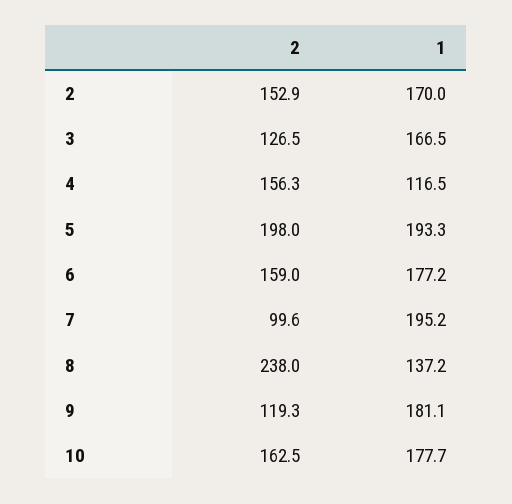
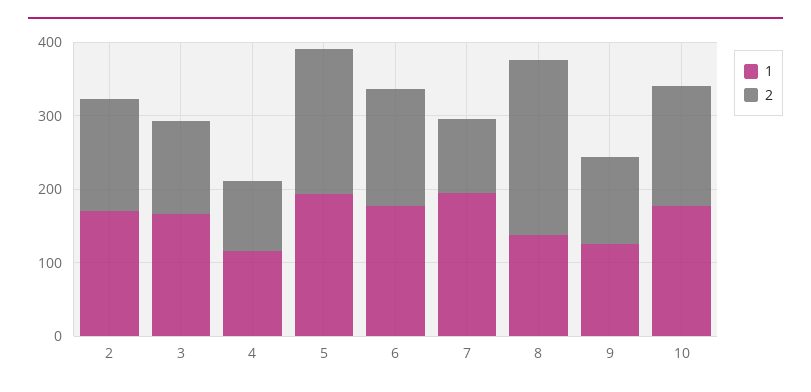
2, 4: 156.3 -> 100
1, 9: 181.1 -> 120

